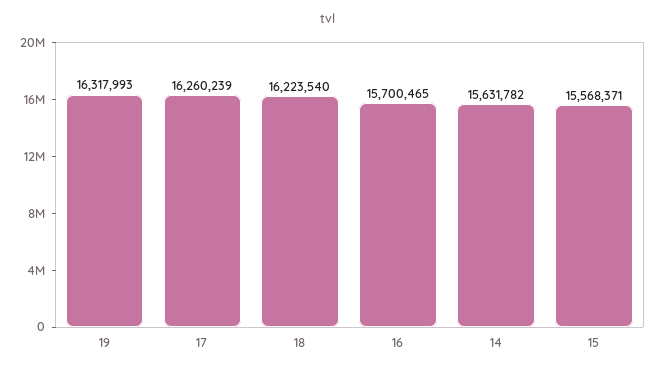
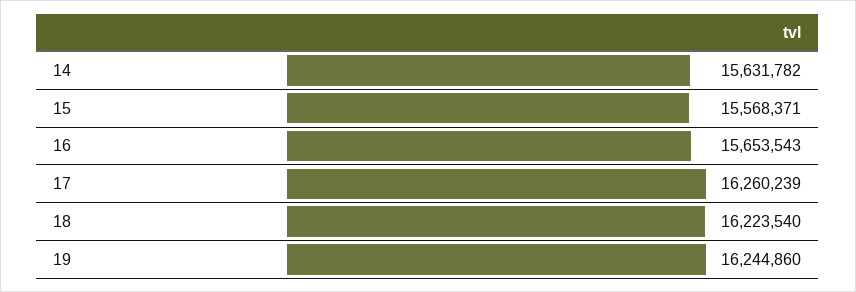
19: 16317993 -> 16244860
16: 15700465 -> 15653543

